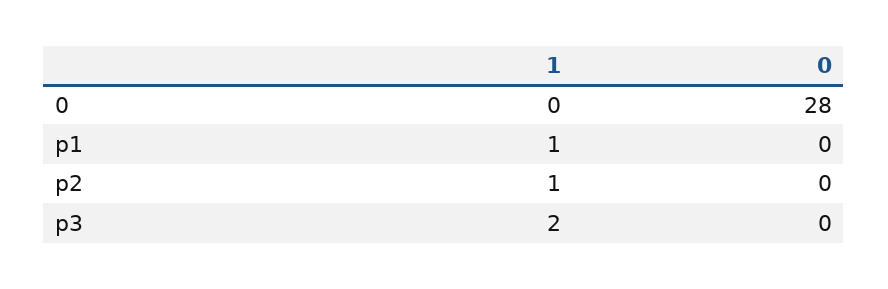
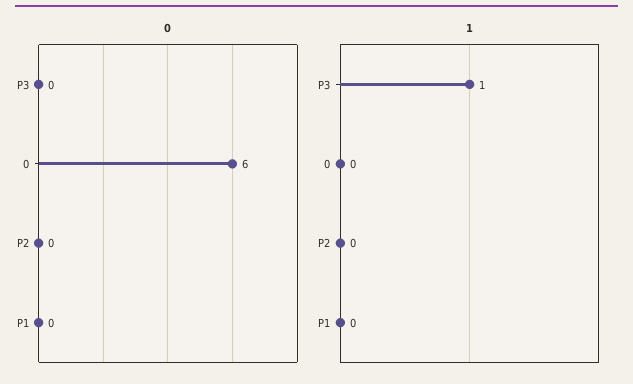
0, 0: 28 -> 6
1, p1: 1 -> 0
1, p2: 1 -> 0
1, p3: 2 -> 1

